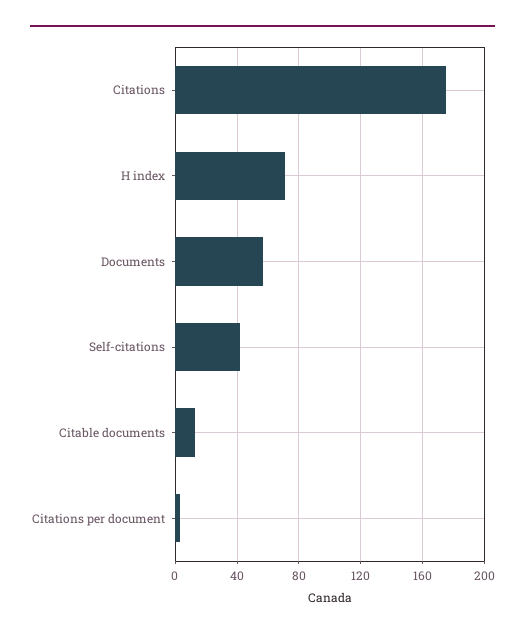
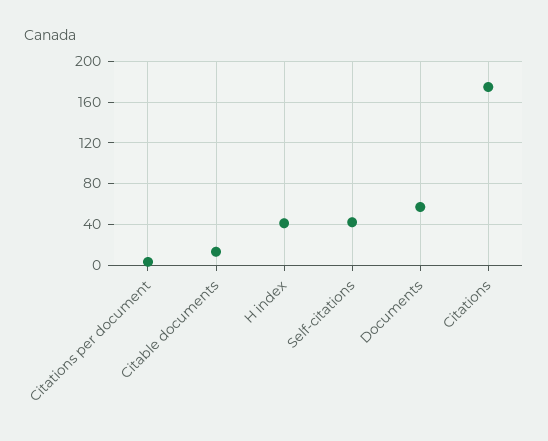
H index: 70 -> 40

